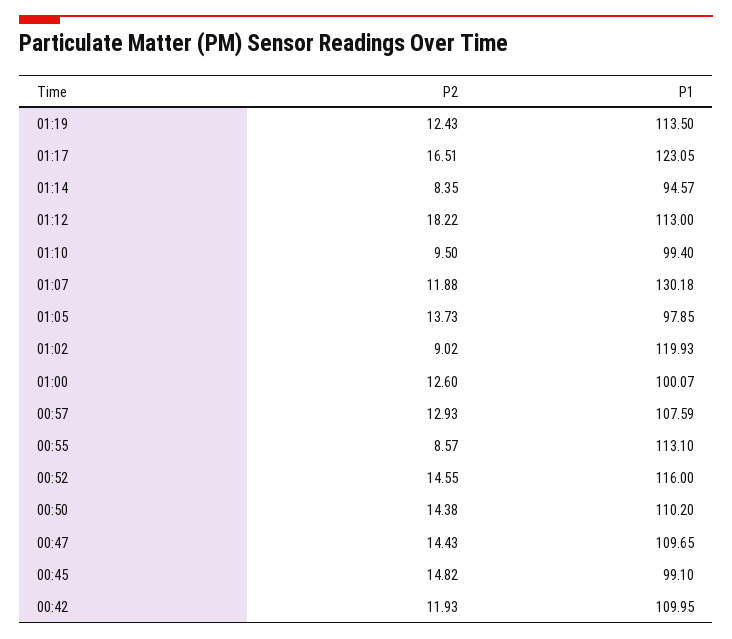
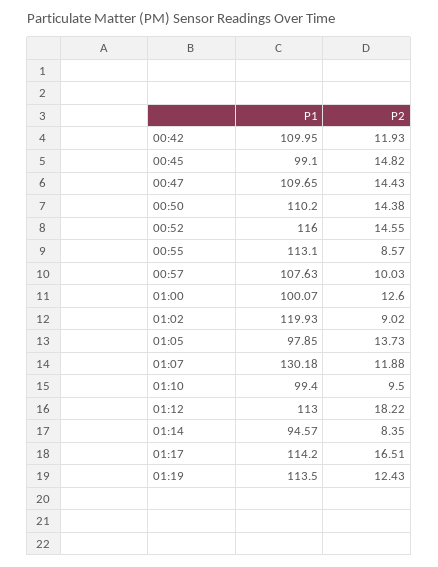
P1, 01:17: 123.05 -> 114.2
P2, 00:57: 12.93 -> 10.03
P1, 00:57: 107.59 -> 107.63

